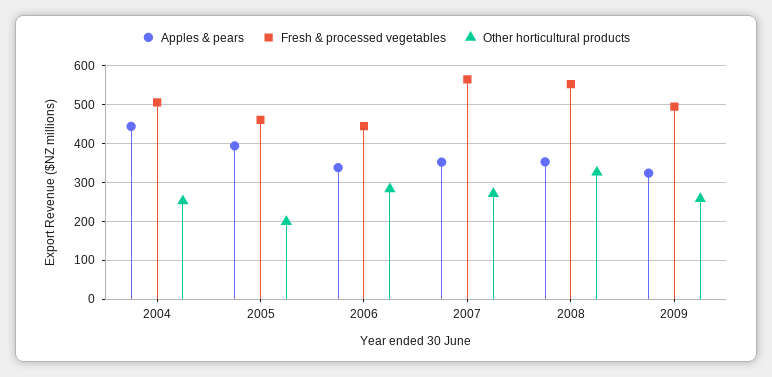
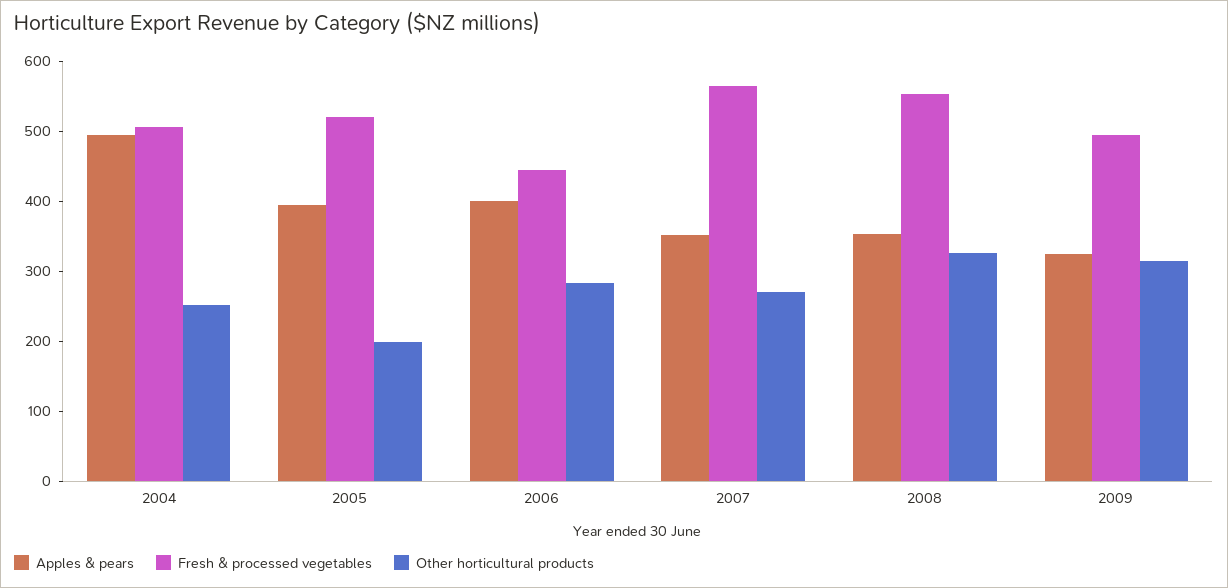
Apples & pears, 2004: 440 -> 500
Fresh & processed vegetables, 2005: 460 -> 520
Apples & pears, 2006: 340 -> 400
Other horticultural products, 2009: 260 -> 320

